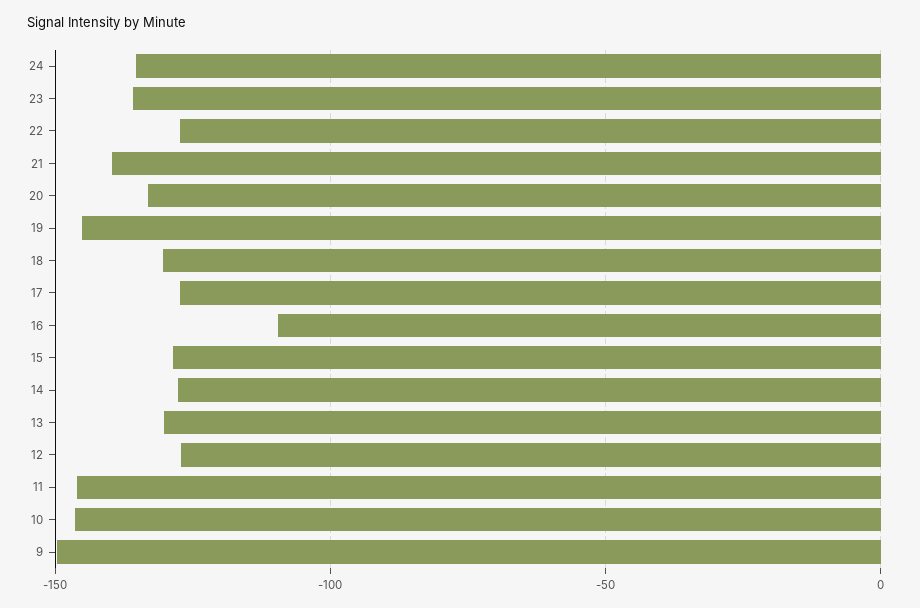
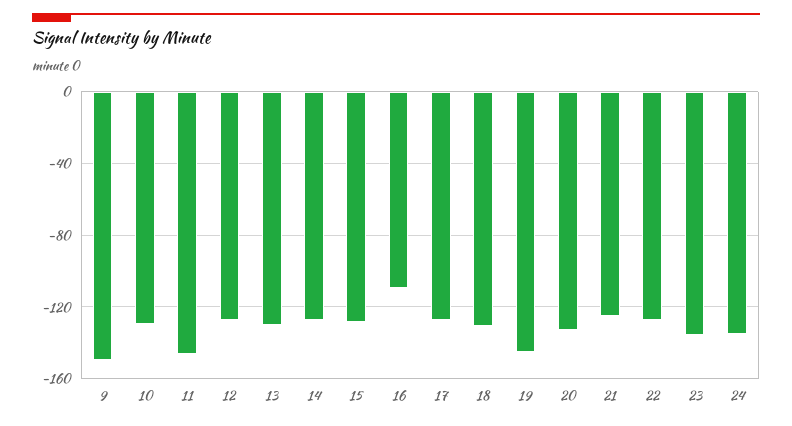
21: -140 -> -125
10: -145 -> -130

